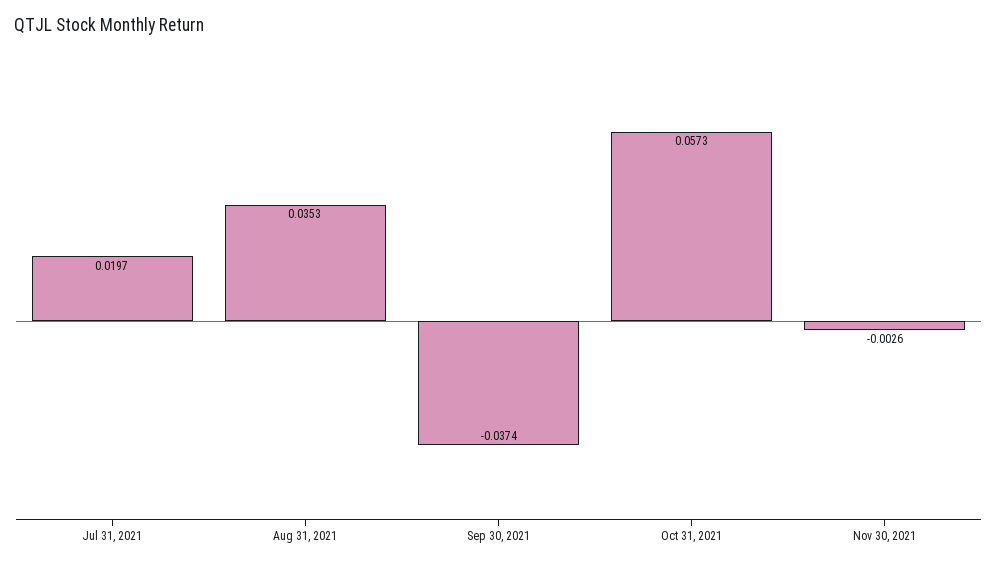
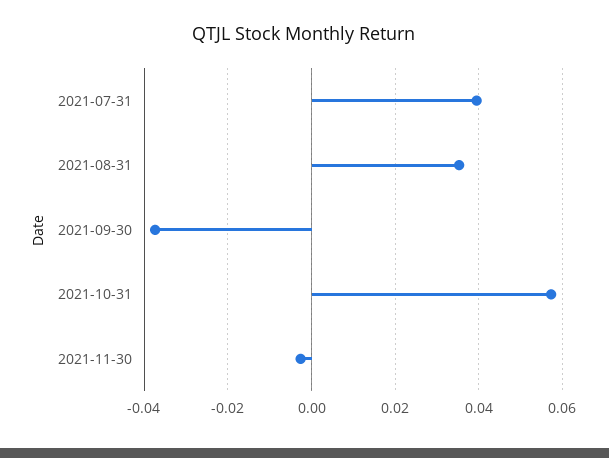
Jul 31, 2021: 0.0197 -> 0.04

